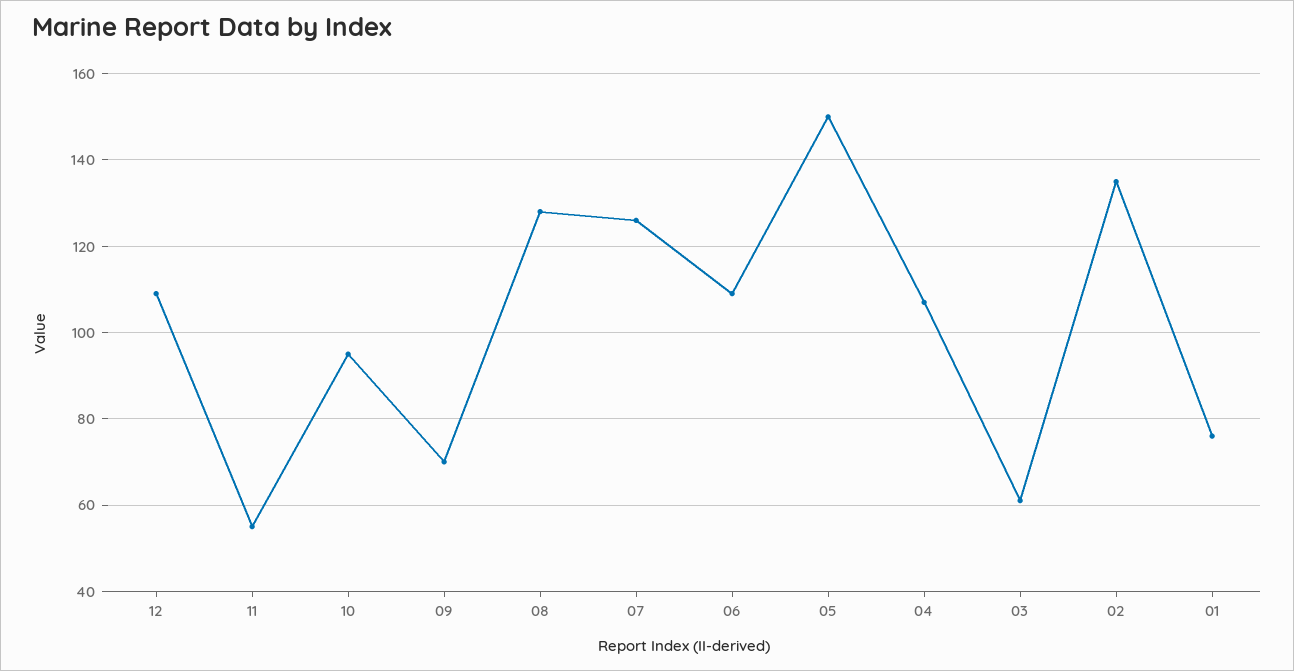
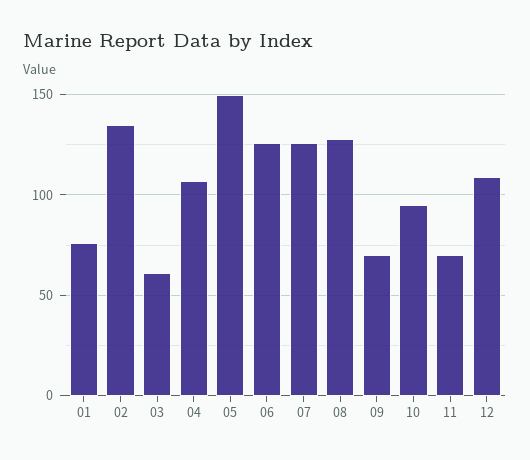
11: 55 -> 70
06: 110 -> 125

